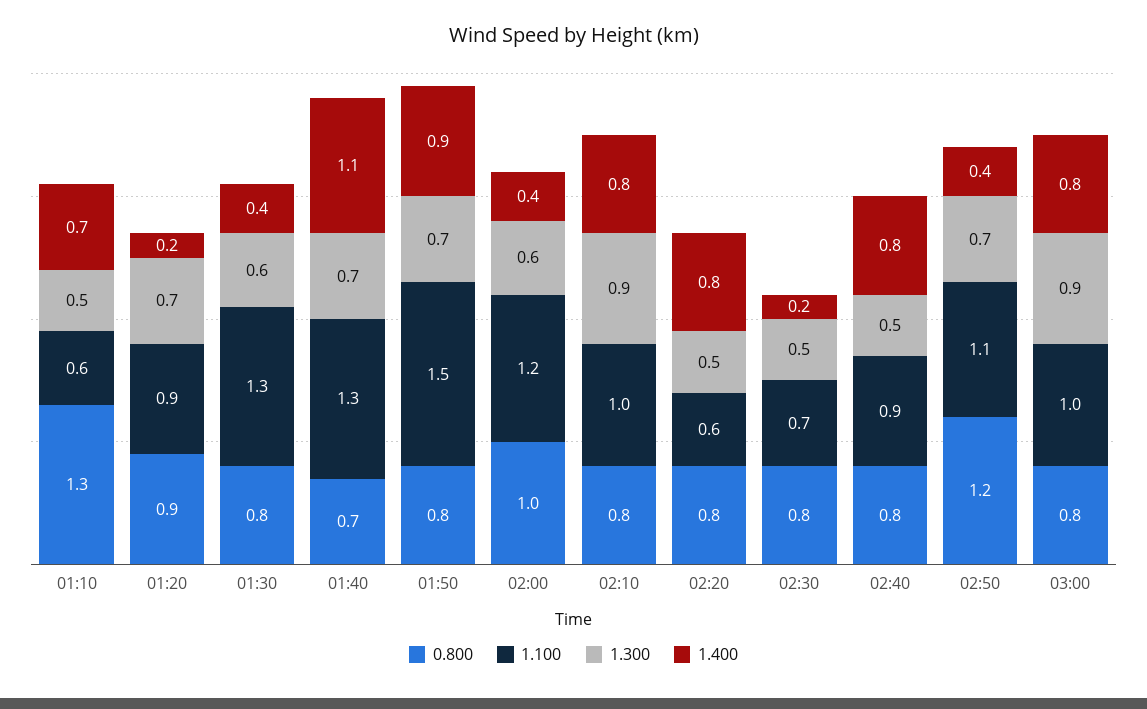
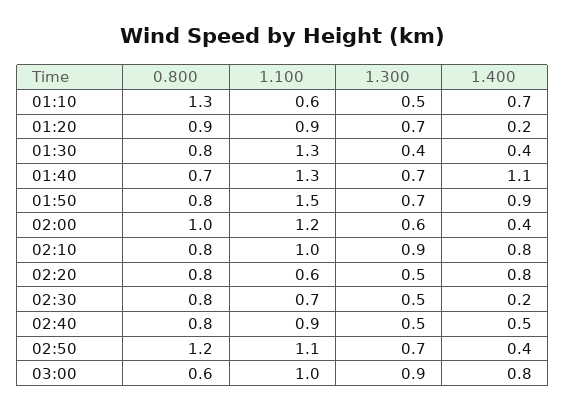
1.300, 01:30: 0.6 -> 0.4
1.400, 02:40: 0.8 -> 0.5
0.800, 03:00: 0.8 -> 0.6

